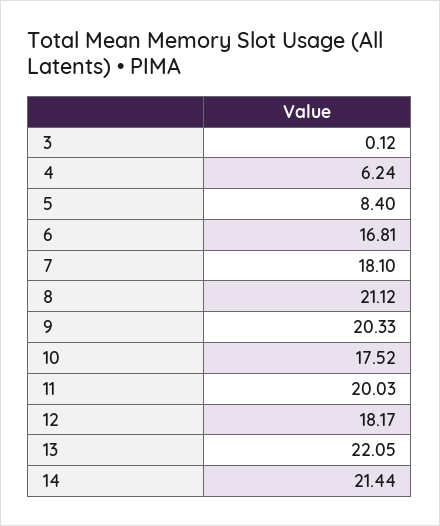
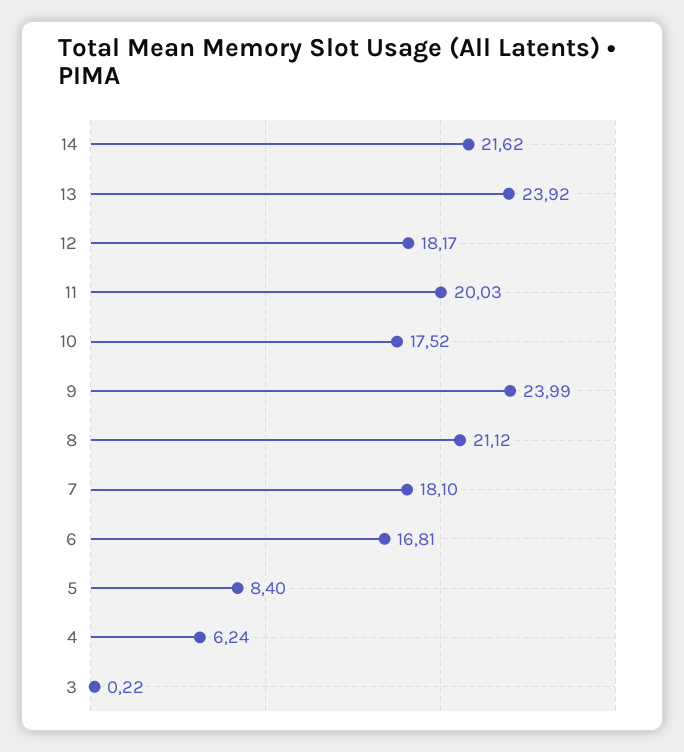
3: 0.12 -> 0.22
9: 20.33 -> 23.99
13: 22.05 -> 23.92
14: 21.44 -> 21.62

